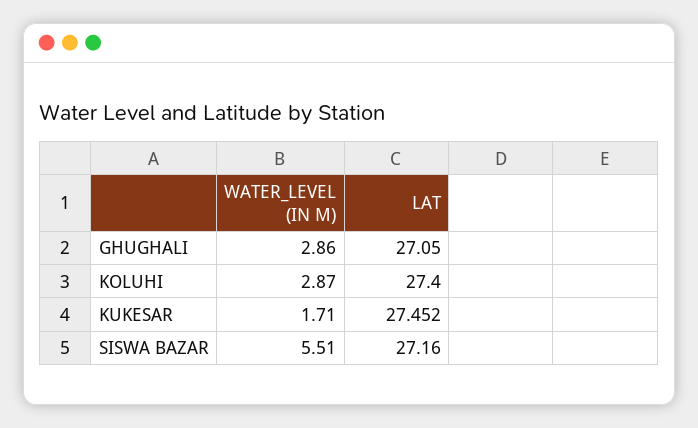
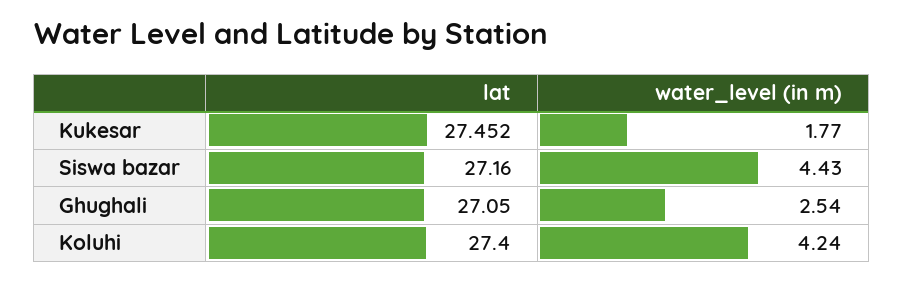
WATER_LEVEL (IN M), GHUGHALI: 2.86 -> 2.54
WATER_LEVEL (IN M), KOLUHI: 2.87 -> 4.24
WATER_LEVEL (IN M), KUKESAR: 1.71 -> 1.77
WATER_LEVEL (IN M), SISWA BAZAR: 5.51 -> 4.43

